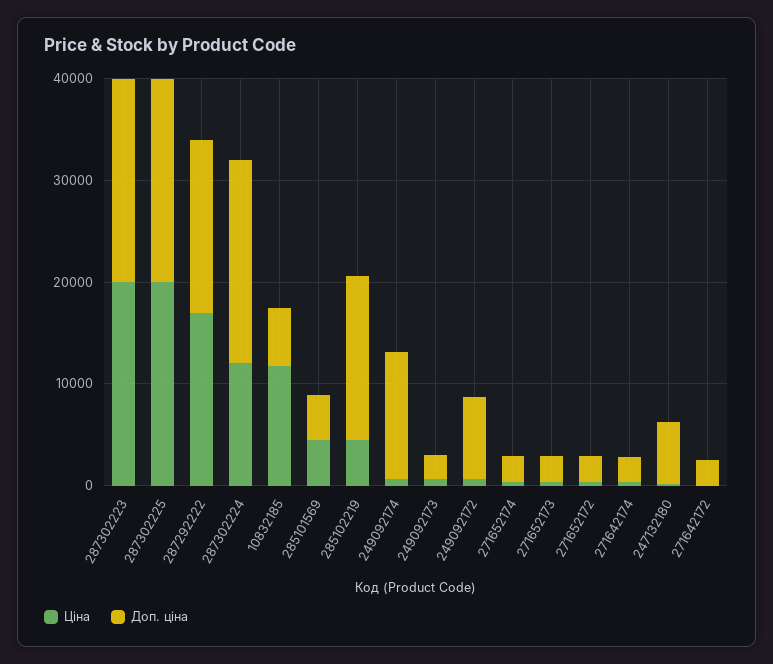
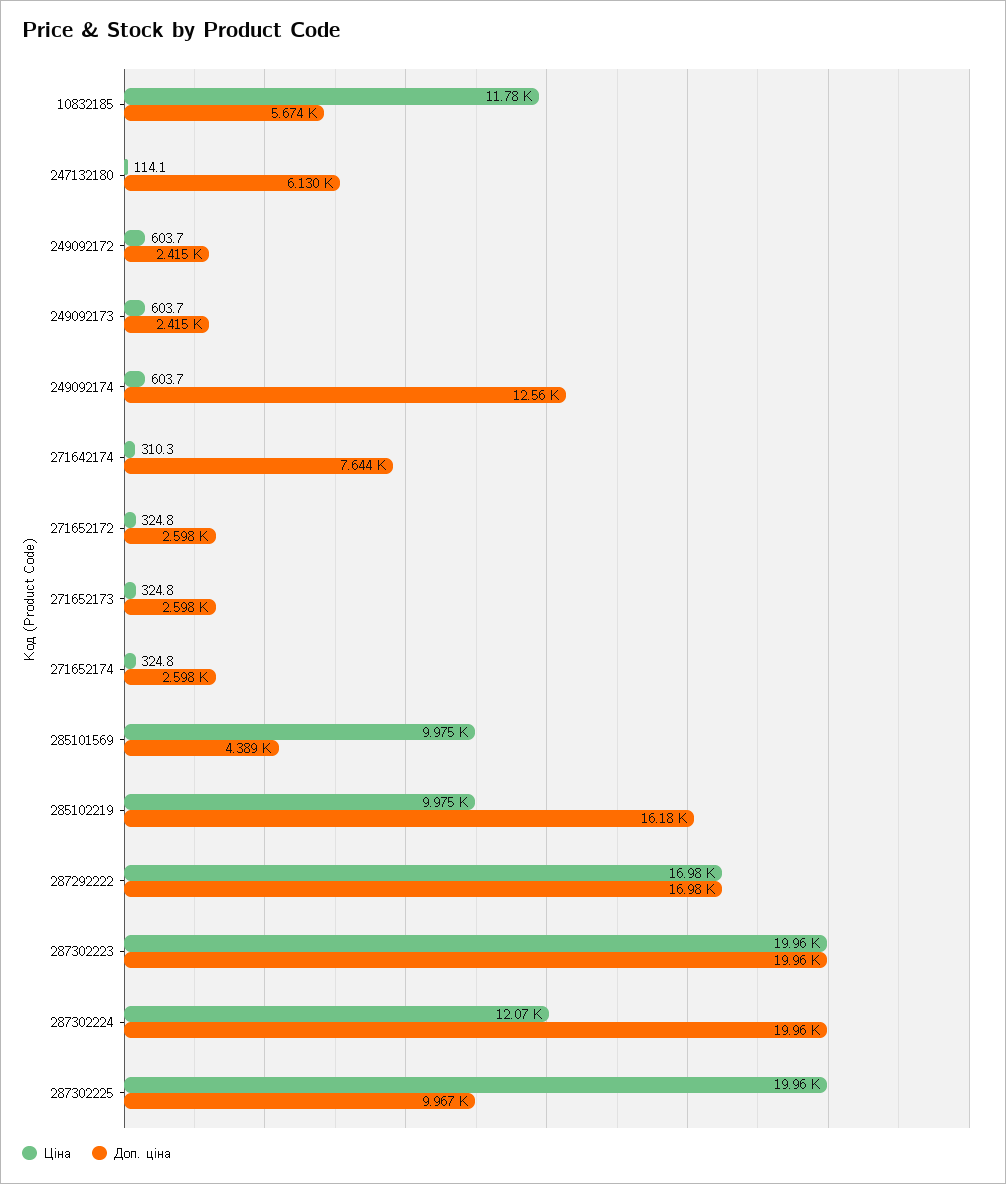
Доп. ціна, 287302225: 20000 -> 9967
Ціна, 285101569: 4000 -> 9975
Ціна, 285102219: 4000 -> 9975
Доп. ціна, 249092172: 8000 -> 2415
Доп. ціна, 271642174: 2000 -> 7644
Ціна, 271642172: 0 -> none
Доп. ціна, 271642172: 2000 -> none

